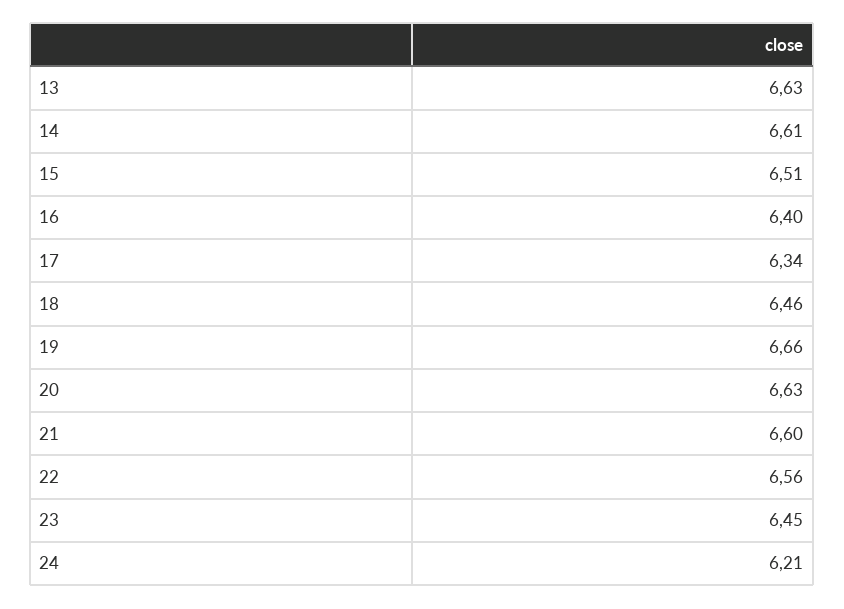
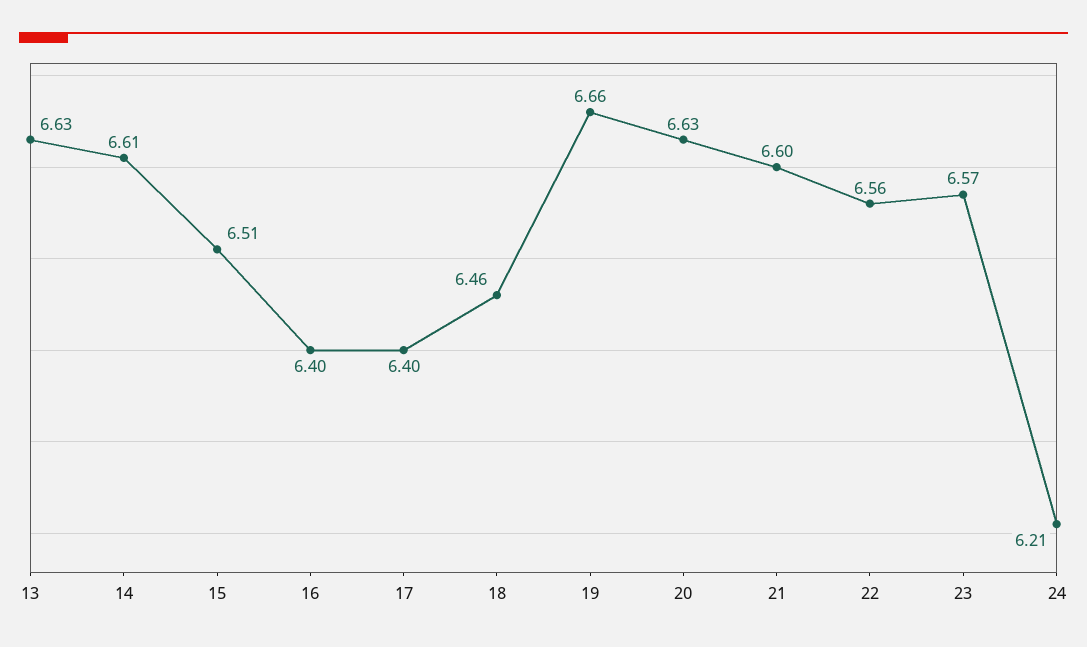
17: 6.34 -> 6.4
23: 6.45 -> 6.57

